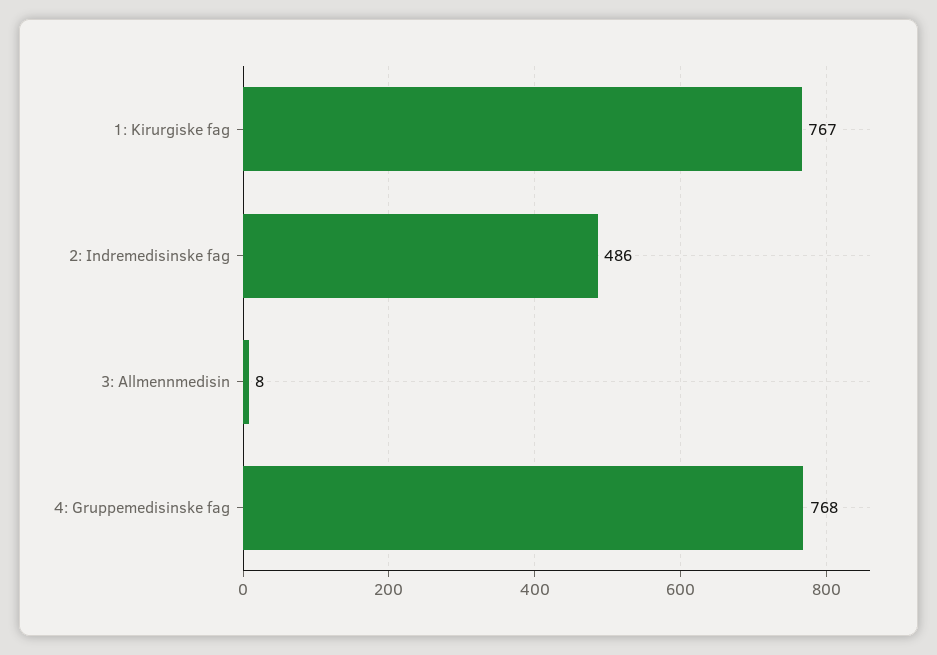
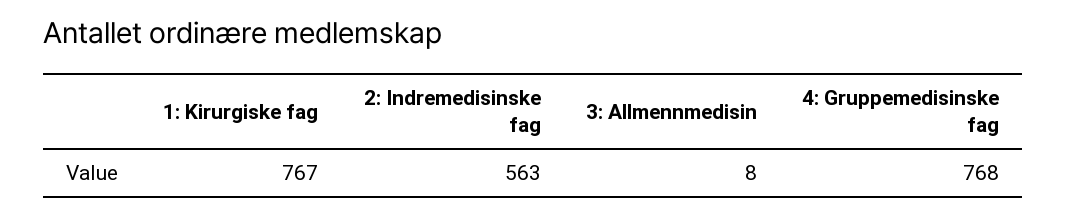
2: Indremedisinske fag: 486 -> 563

